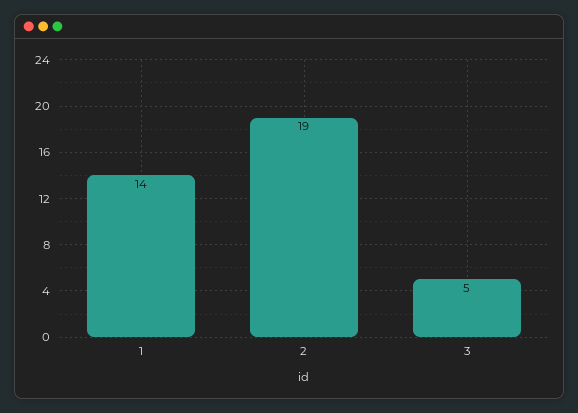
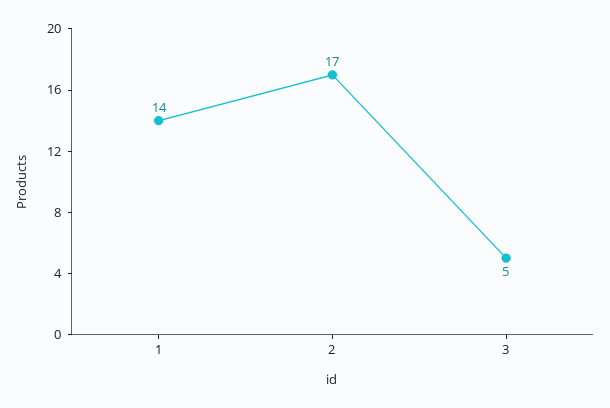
2: 19 -> 17

